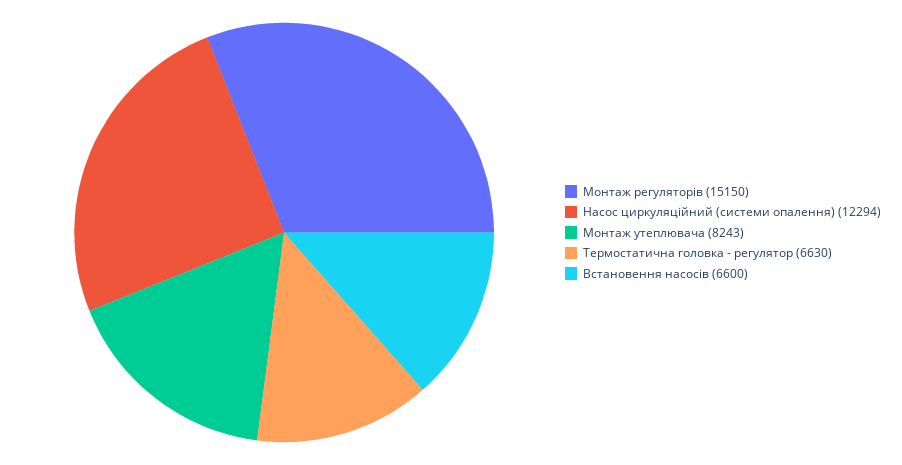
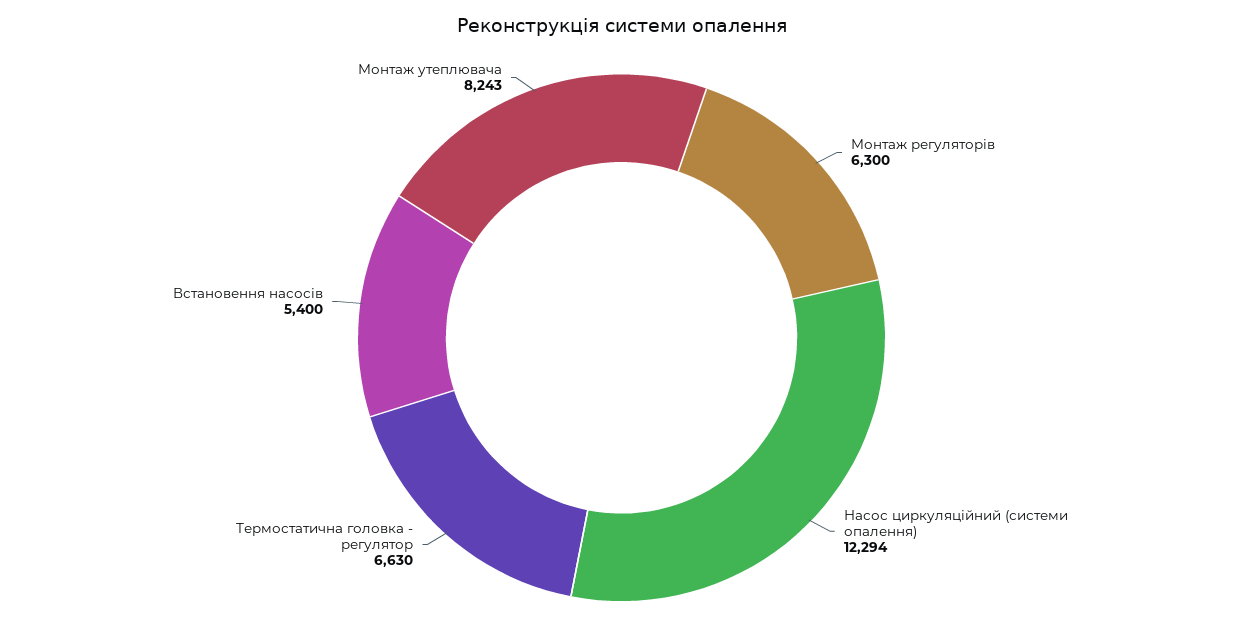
Монтаж регуляторів: 15150 -> 6300
Встановення насосів: 6600 -> 5400

